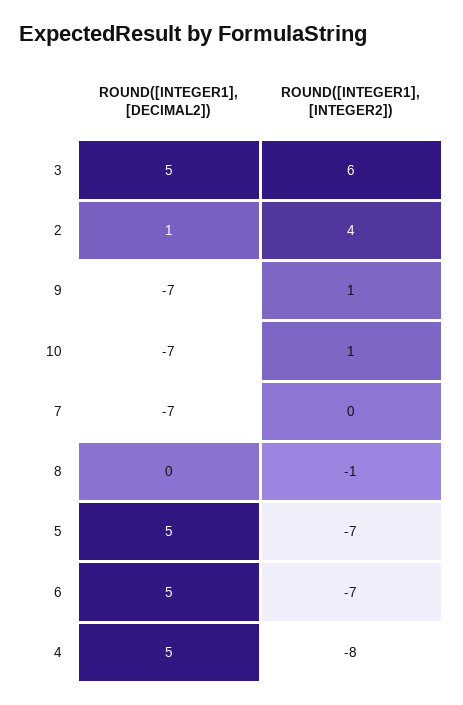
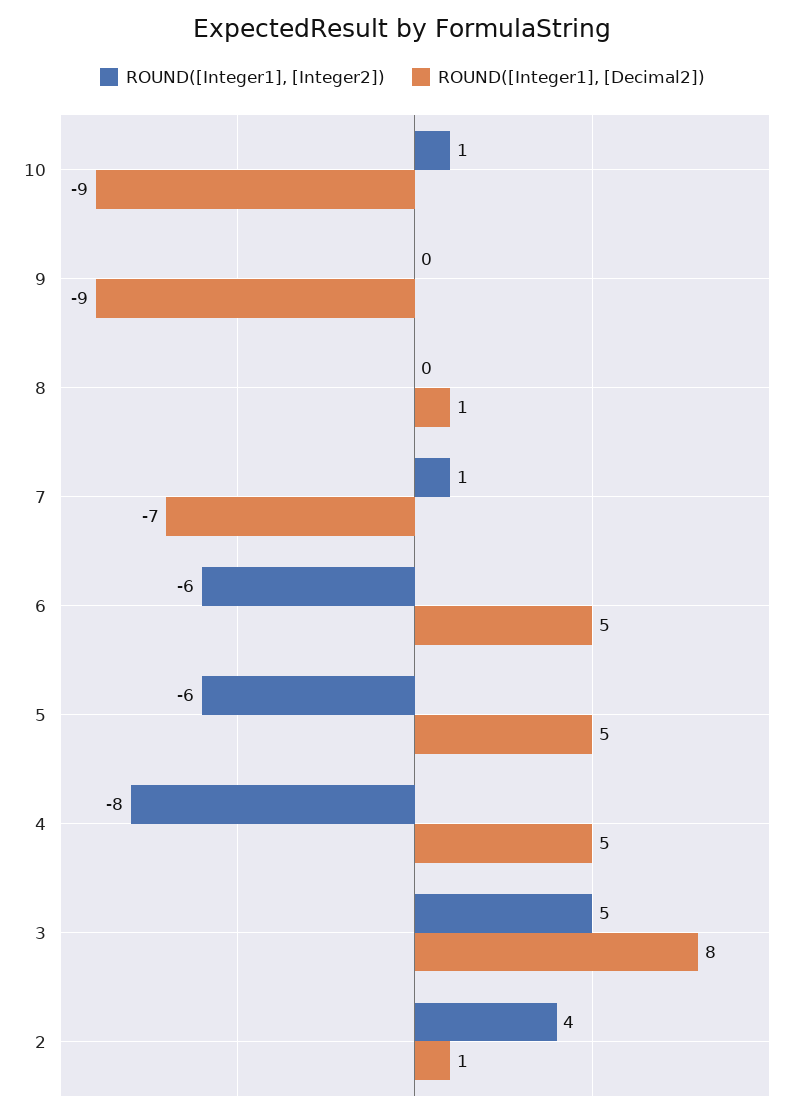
ROUND([INTEGER1], [DECIMAL2]), 3: 5 -> 8
ROUND([INTEGER1], [INTEGER2]), 3: 6 -> 5
ROUND([INTEGER1], [DECIMAL2]), 9: -7 -> -9
ROUND([INTEGER1], [INTEGER2]), 9: 1 -> 0
ROUND([INTEGER1], [DECIMAL2]), 10: -7 -> -9
ROUND([INTEGER1], [INTEGER2]), 7: 0 -> 1
ROUND([INTEGER1], [DECIMAL2]), 8: 0 -> 1
ROUND([INTEGER1], [INTEGER2]), 8: -1 -> 0
ROUND([INTEGER1], [INTEGER2]), 5: -7 -> -6
ROUND([INTEGER1], [INTEGER2]), 6: -7 -> -6

